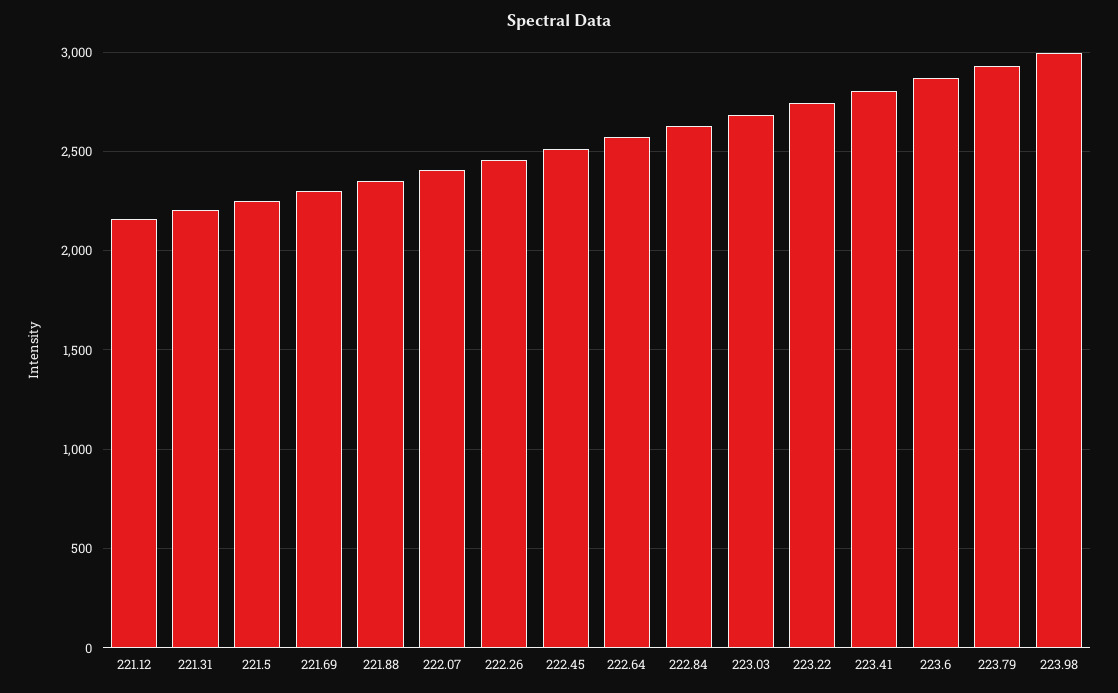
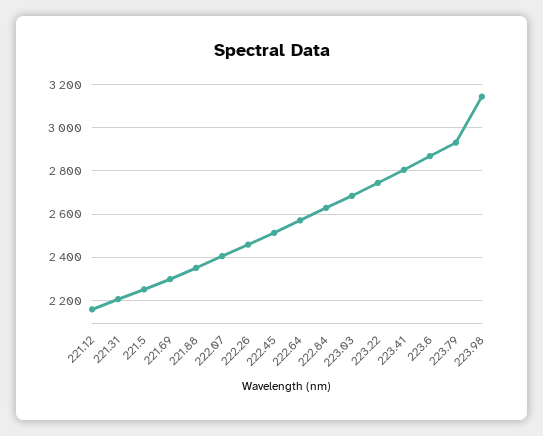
223.98: 3000 -> 3150

